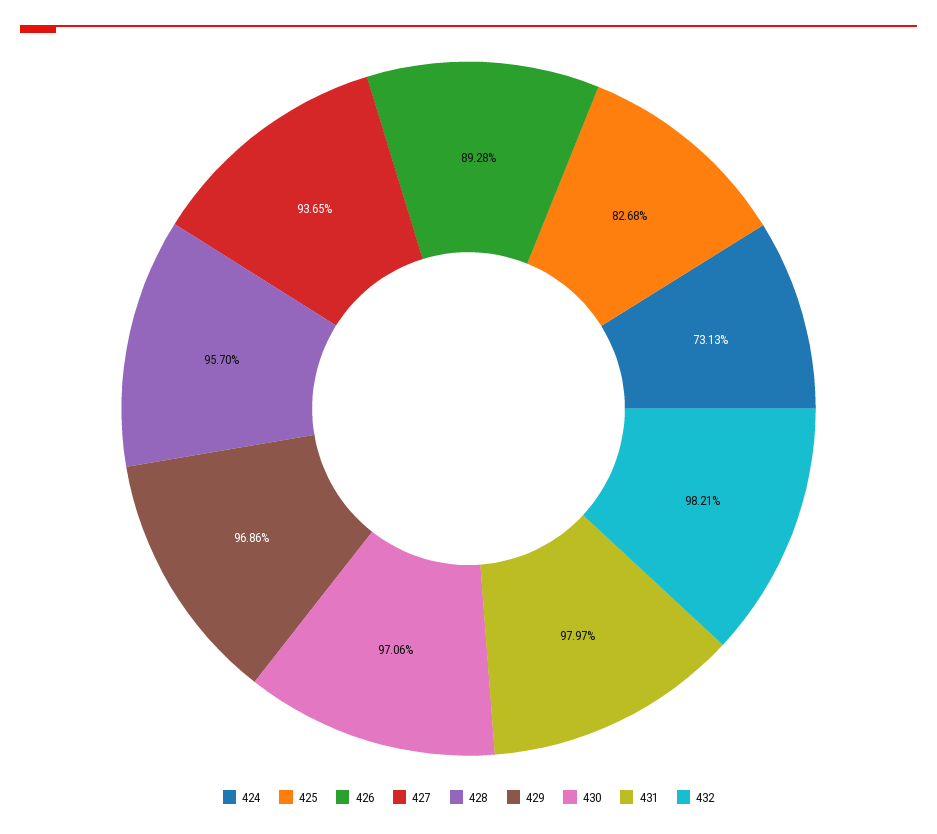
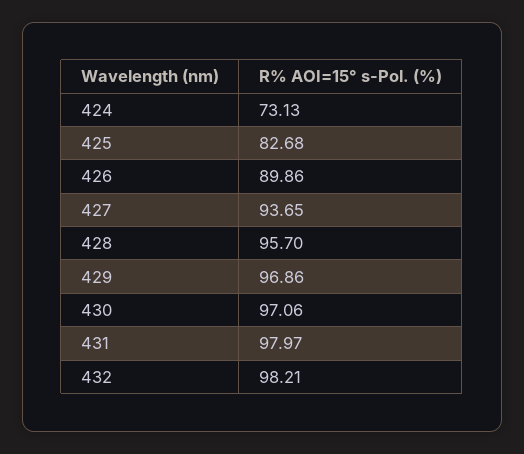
426: 89.28 -> 89.86

